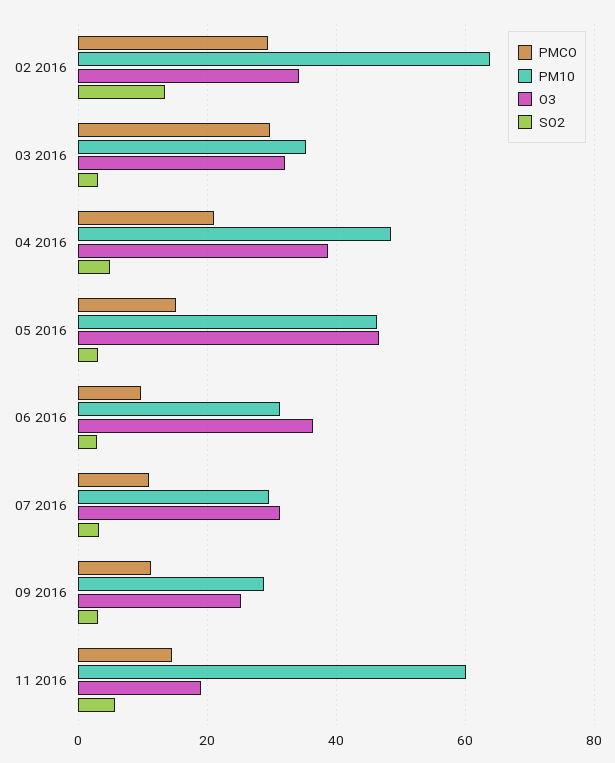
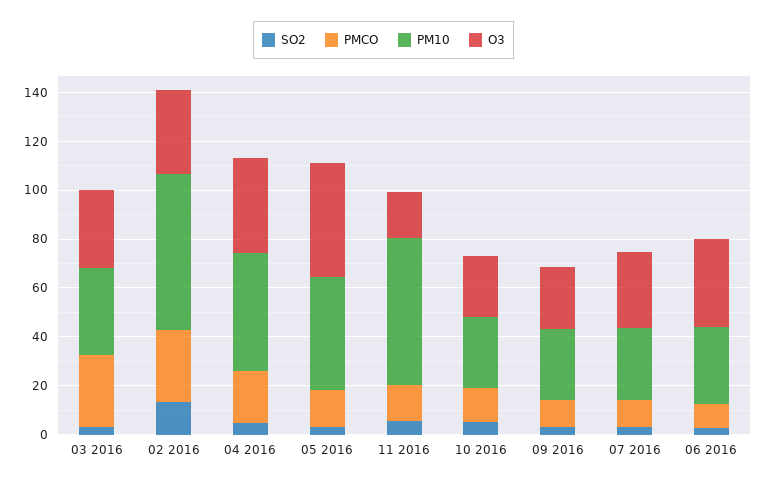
SO2, 10 2016: none -> 5
PMCO, 10 2016: none -> 15
PM10, 10 2016: none -> 30
O3, 10 2016: none -> 25

